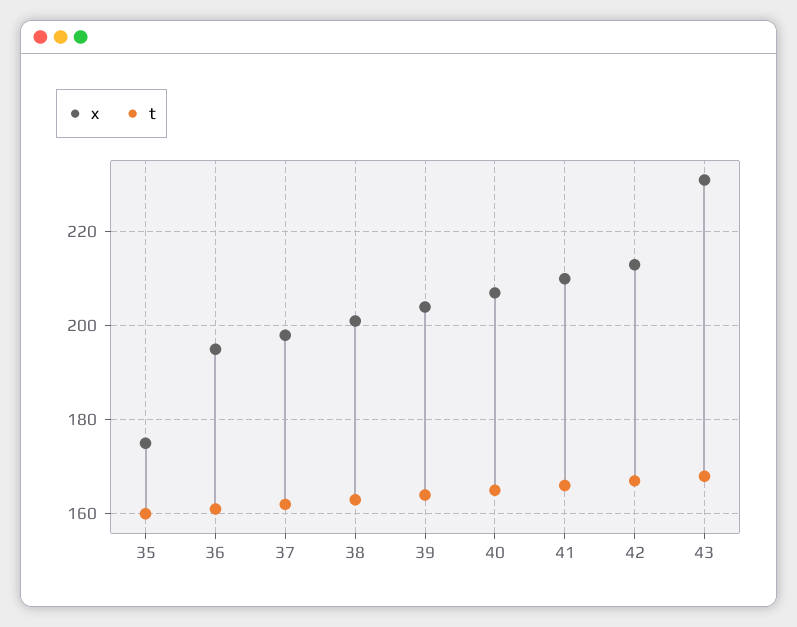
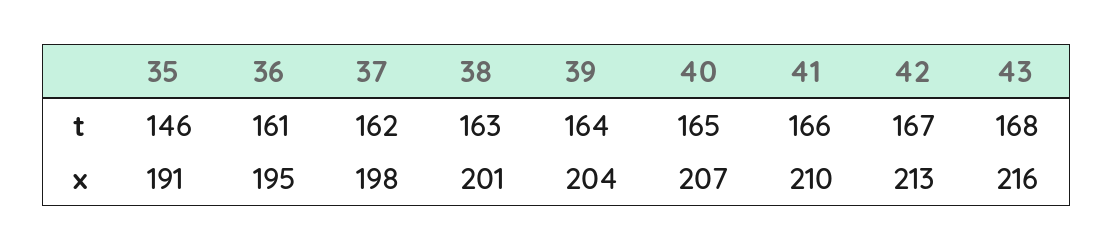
x, 35: 175 -> 191
t, 35: 160 -> 146
x, 43: 230 -> 216

